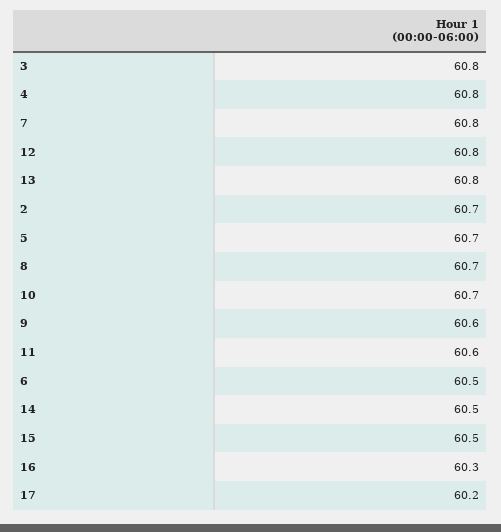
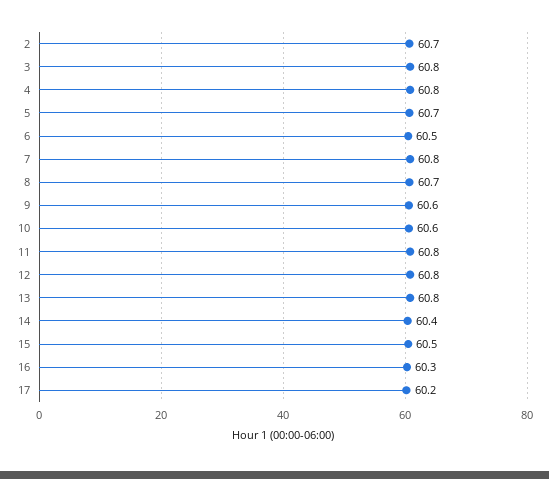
10: 60.7 -> 60.6
11: 60.6 -> 60.8
14: 60.5 -> 60.4

